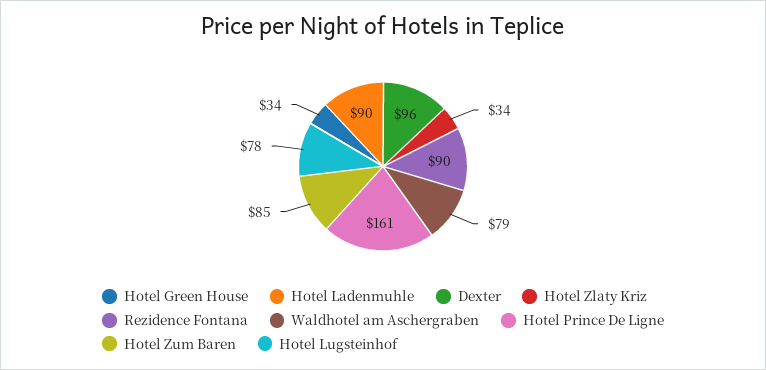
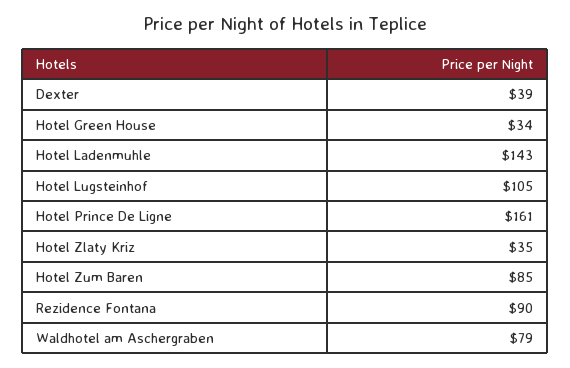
Hotel Ladenmuhle: 90 -> 143
Dexter: 96 -> 39
Hotel Zlaty Kriz: 34 -> 35
Hotel Lugsteinhof: 78 -> 105

